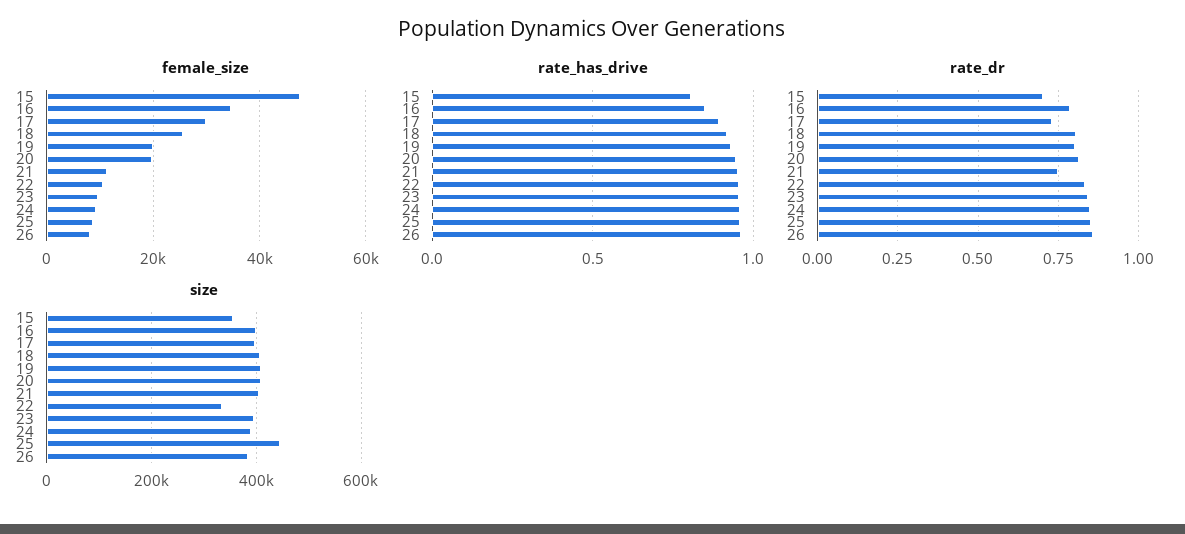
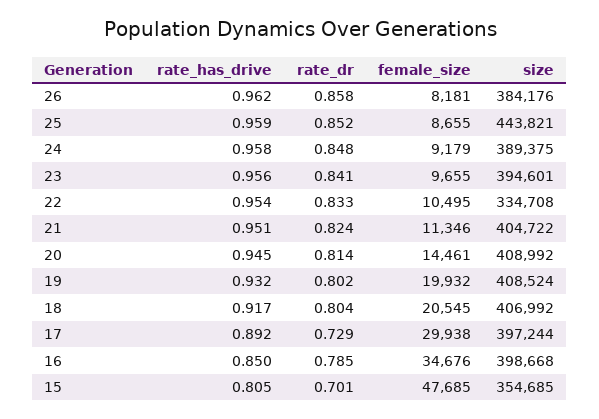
female_size, 18: 26000 -> 20545
female_size, 20: 20000 -> 14461
rate_dr, 21: 0.75 -> 0.824

